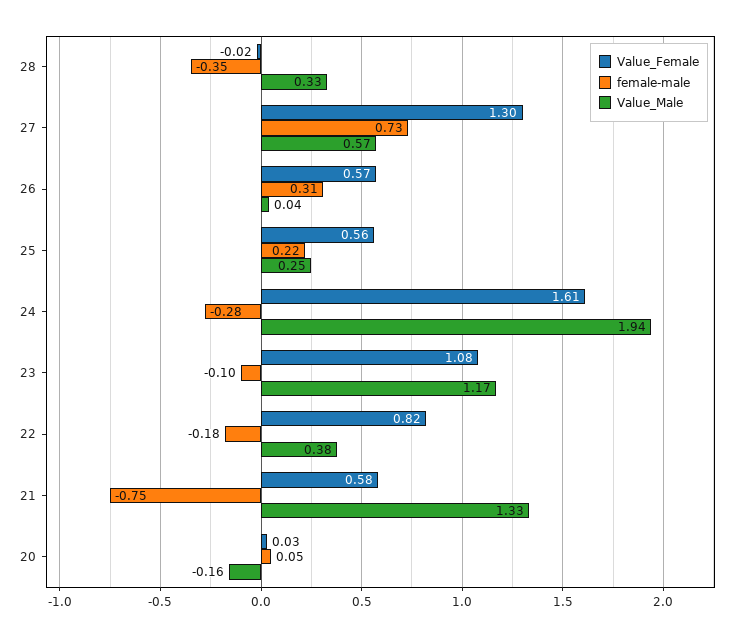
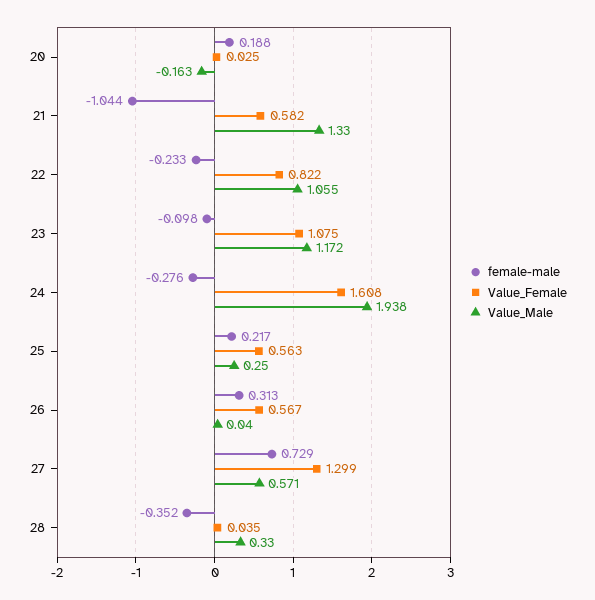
Value_Female, 28: -0.02 -> 0.035
female-male, 22: -0.18 -> -0.233
Value_Male, 22: 0.38 -> 1.055
female-male, 21: -0.75 -> -1.044
female-male, 20: 0.05 -> 0.188

